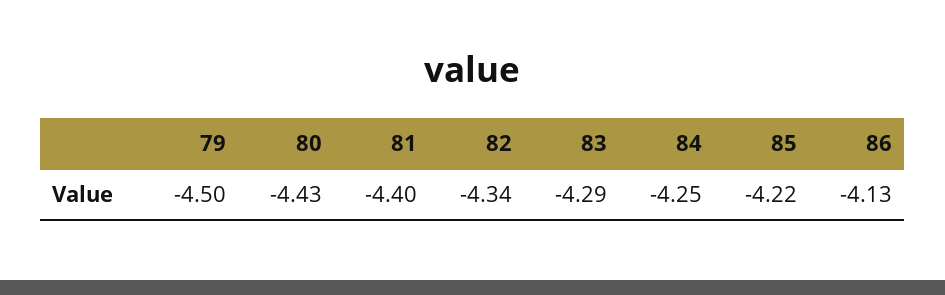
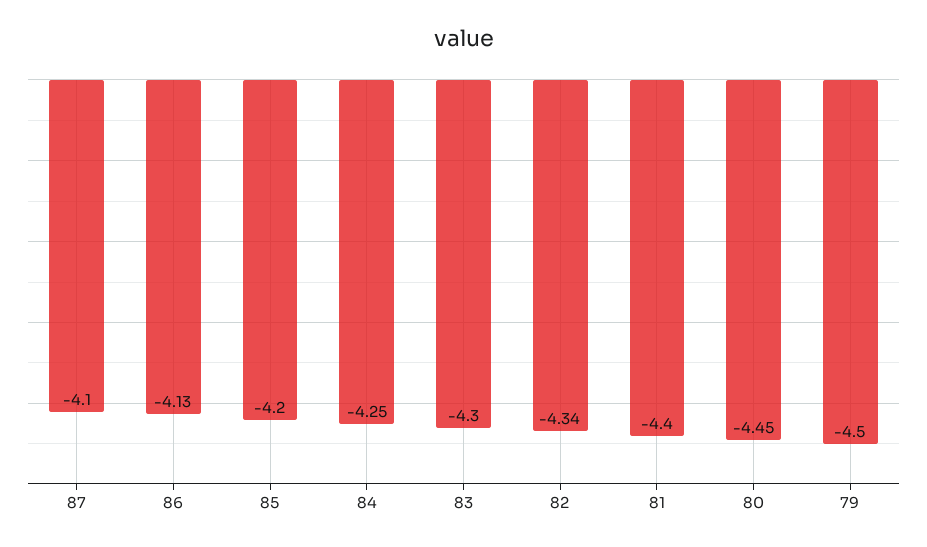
80: -4.43 -> -4.45
83: -4.29 -> -4.3
85: -4.22 -> -4.2
87: none -> -4.1

